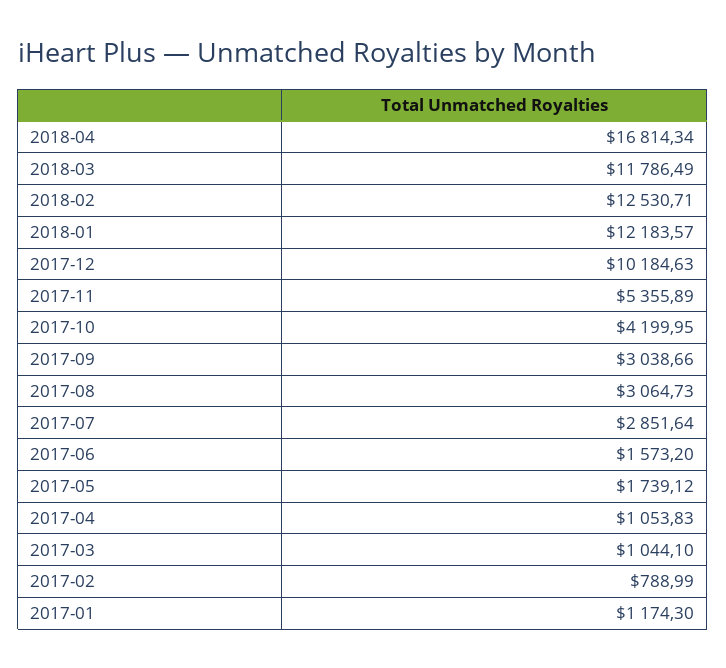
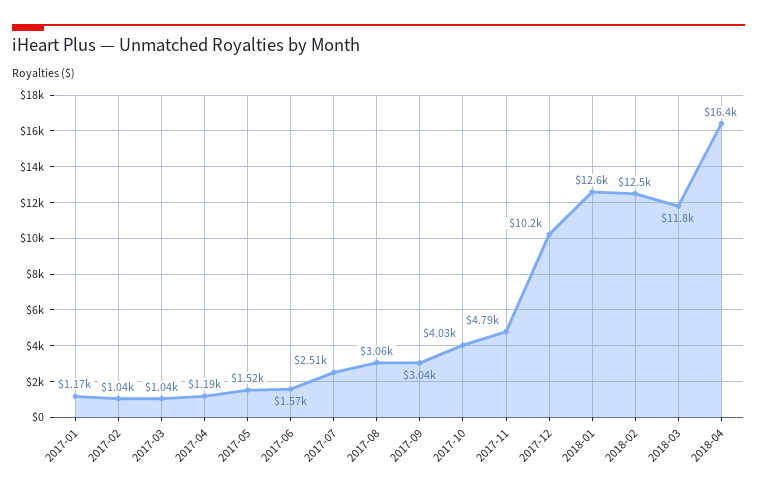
2018-04: 16814.34 -> 16400
2018-01: 12183.57 -> 12600
2017-11: 5355.89 -> 4790
2017-10: 4199.95 -> 4030
2017-07: 2851.64 -> 2510
2017-05: 1739.12 -> 1520
2017-04: 1053.83 -> 1190
2017-02: 788.99 -> 1040

